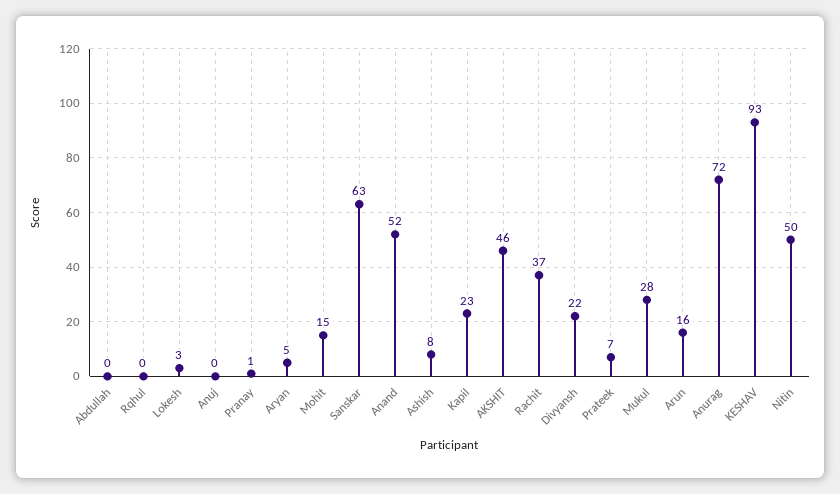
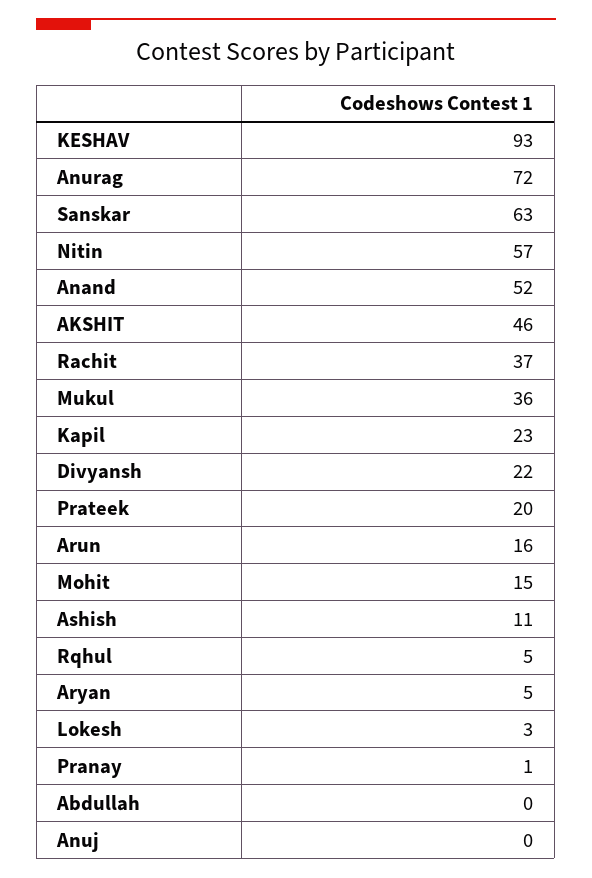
Rqhul: 0 -> 5
Ashish: 8 -> 11
Prateek: 7 -> 20
Mukul: 28 -> 36
Nitin: 50 -> 57

